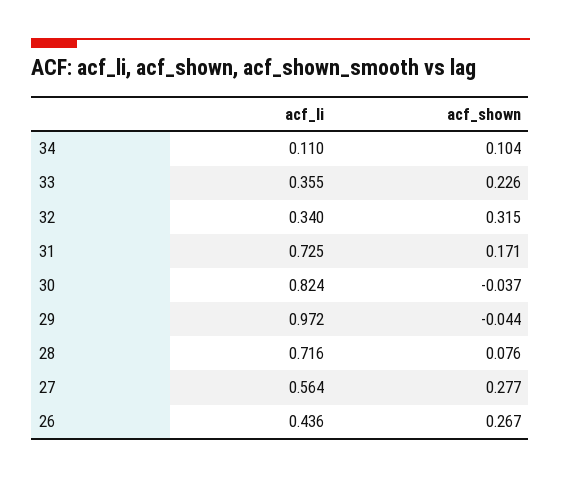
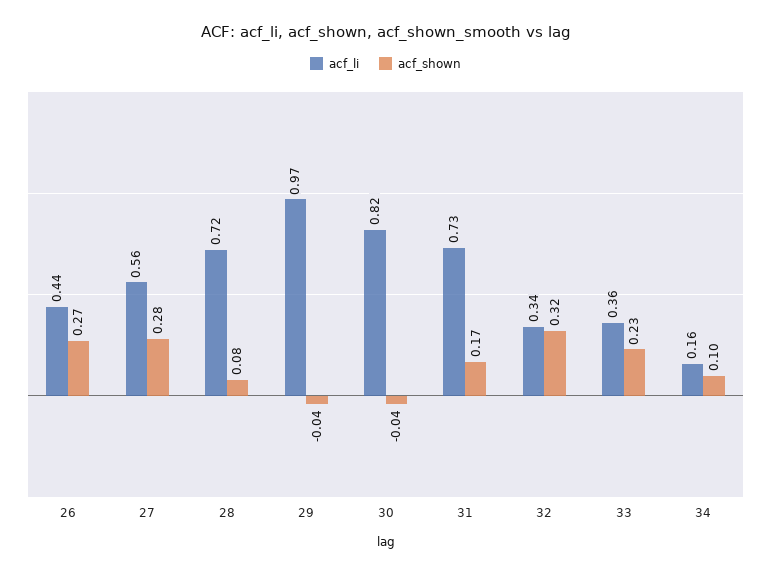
acf_li, 34: 0.11 -> 0.16

